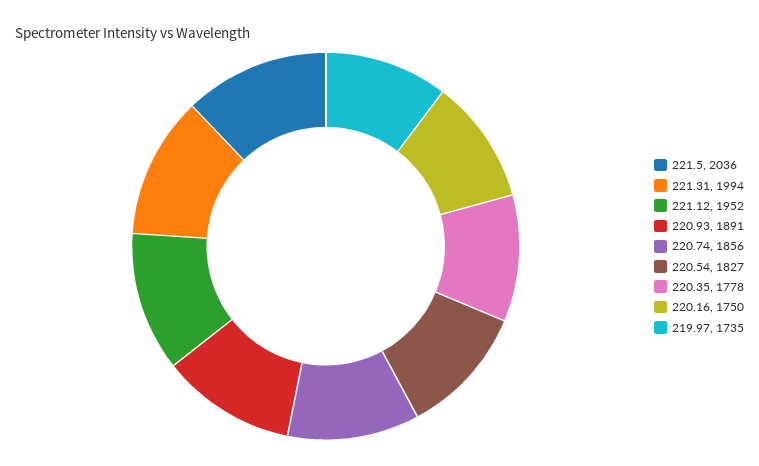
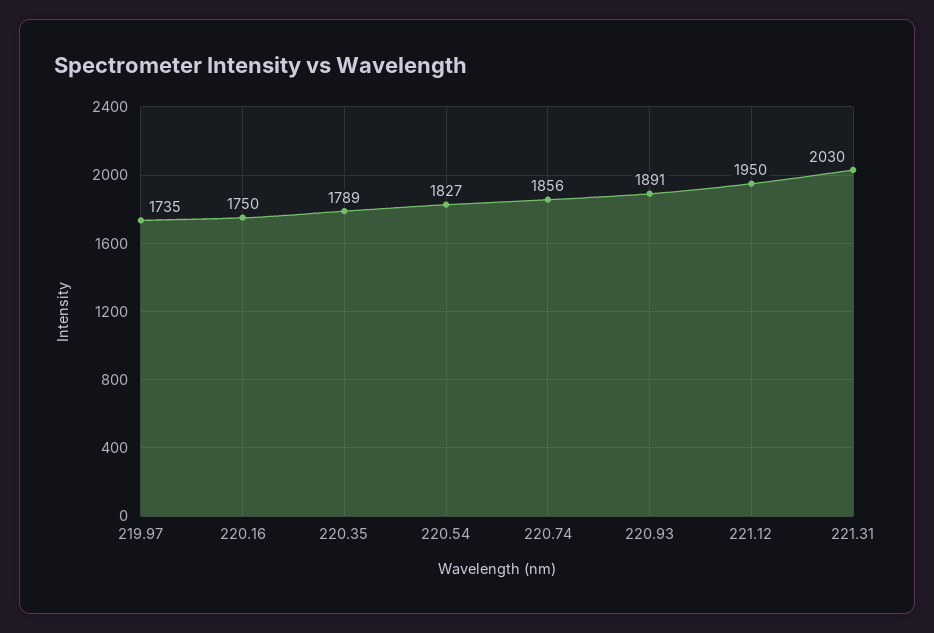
221.5: 2036 -> none
221.31: 1994 -> 2030
221.12: 1952 -> 1950
220.35: 1778 -> 1789

